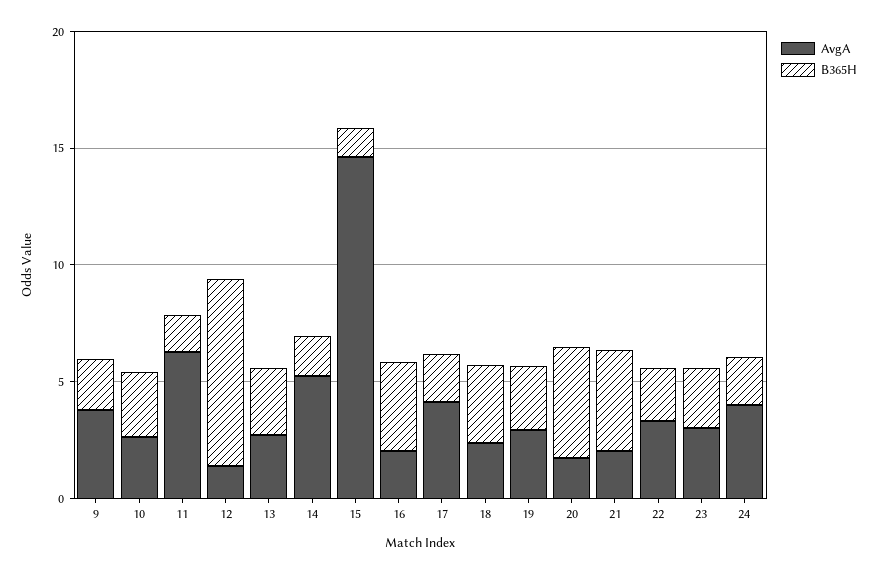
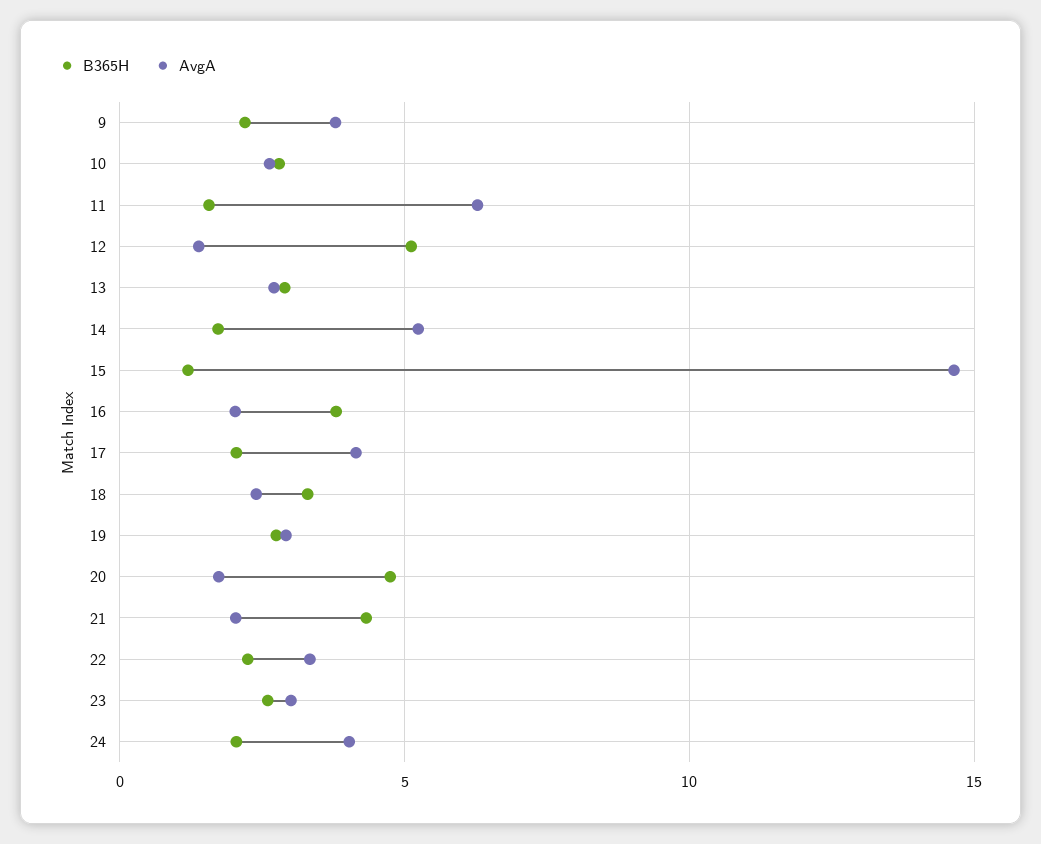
B365H, 12: 8 -> 5

